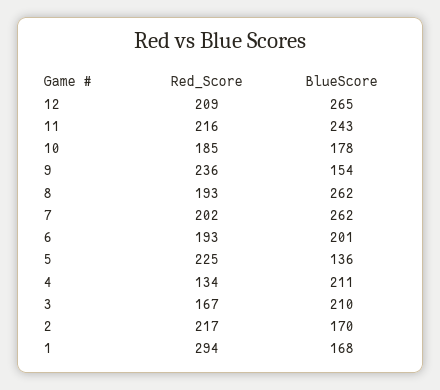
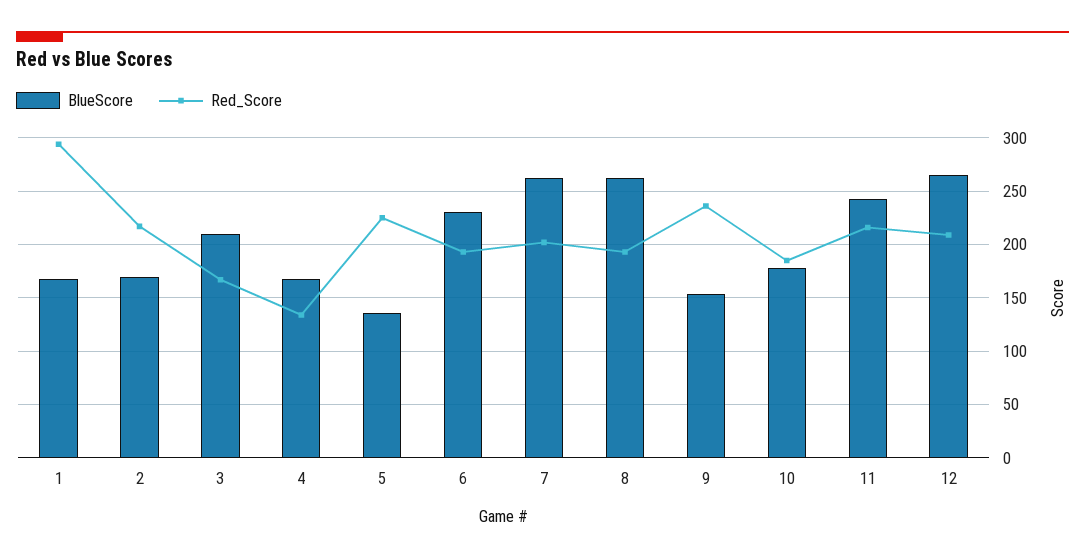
BlueScore, 6: 201 -> 230
BlueScore, 4: 211 -> 170

